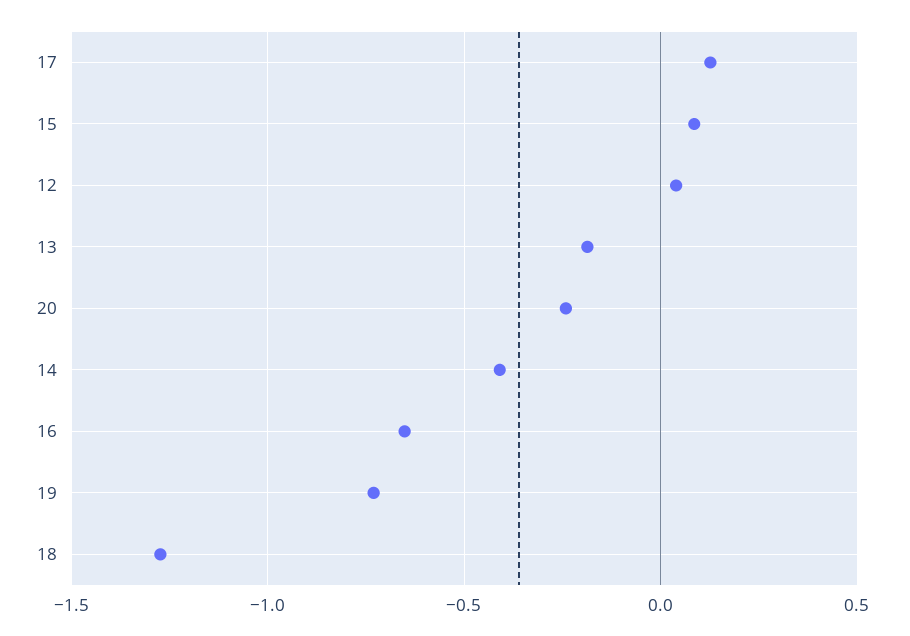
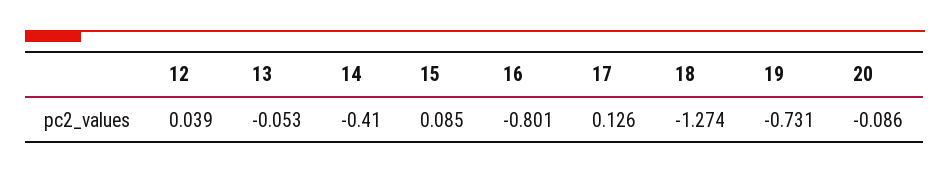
13: -0.2 -> -0.053
20: -0.25 -> -0.086
16: -0.65 -> -0.801

